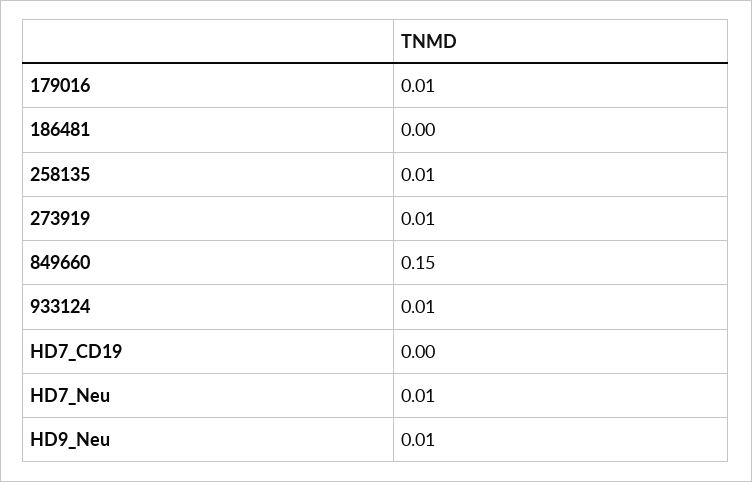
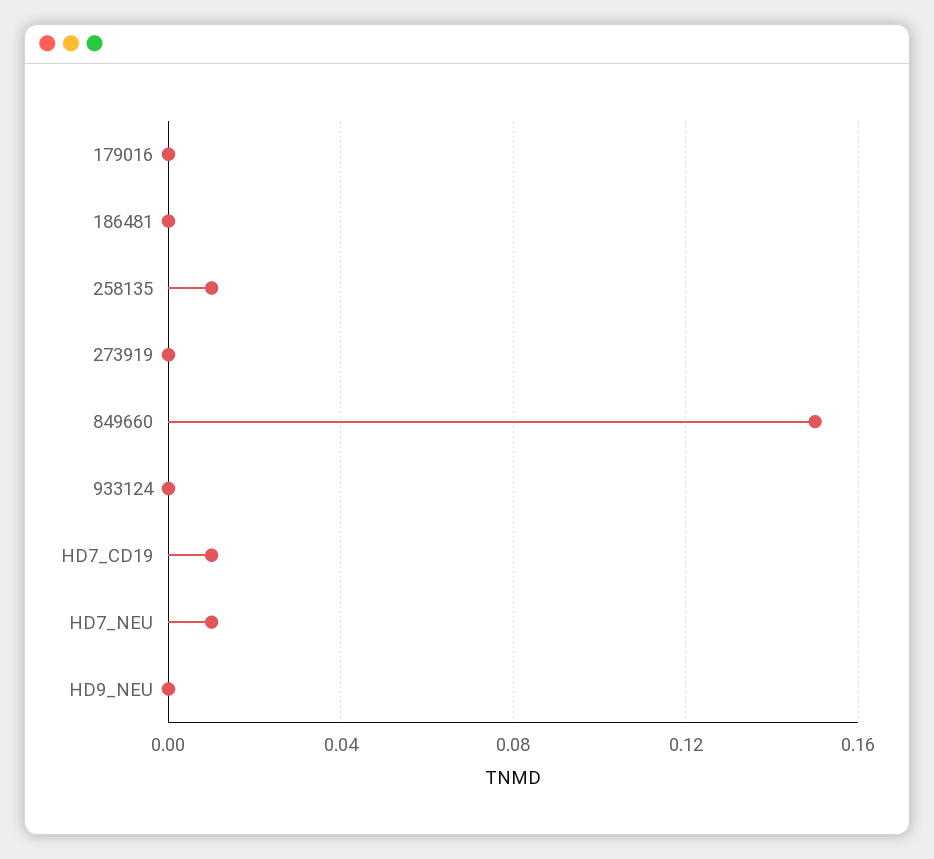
179016: 0.01 -> 0
273919: 0.01 -> 0
933124: 0.01 -> 0
HD7_CD19: 0 -> 0.01
HD9_Neu: 0.01 -> 0

